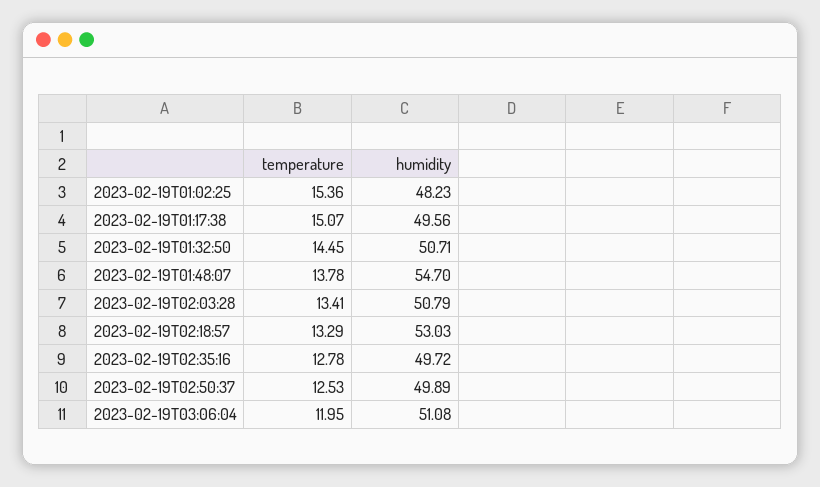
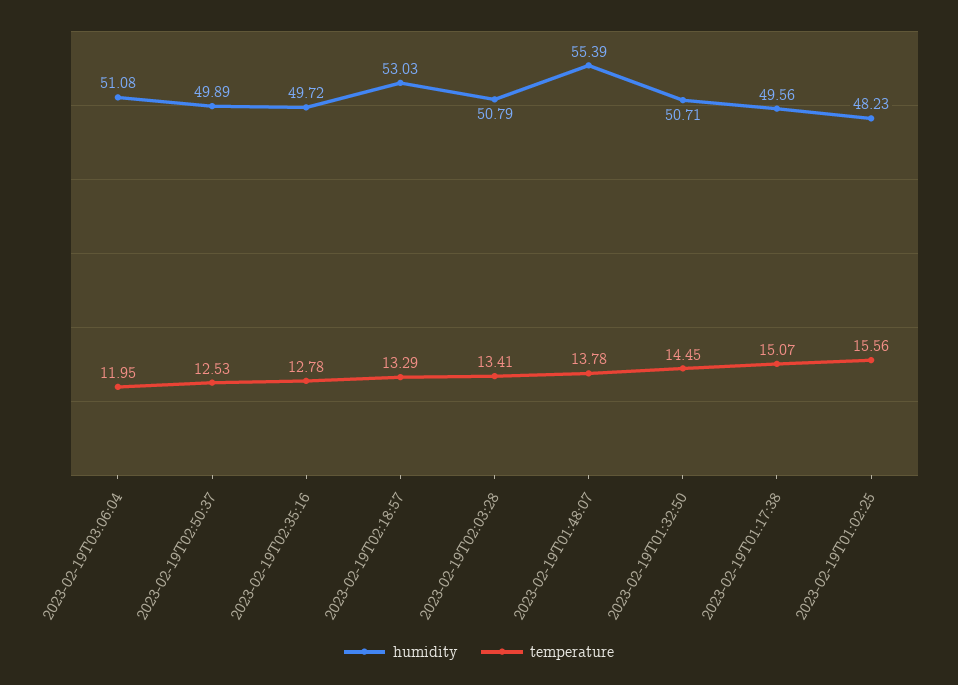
temperature, 2023-02-19T01:02:25: 15.36 -> 15.56
humidity, 2023-02-19T01:48:07: 54.7 -> 55.39

